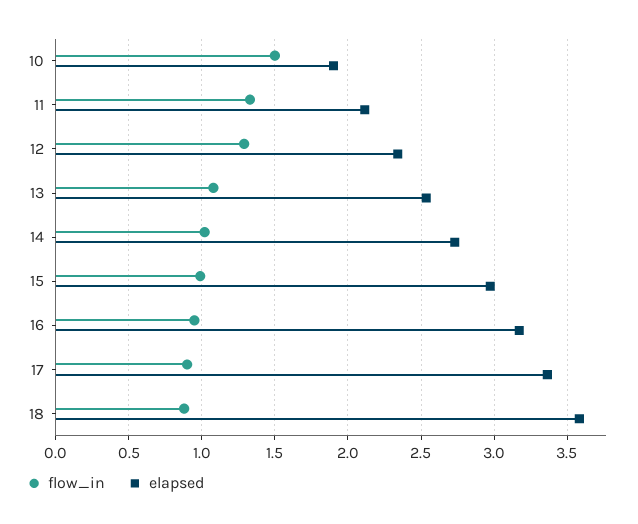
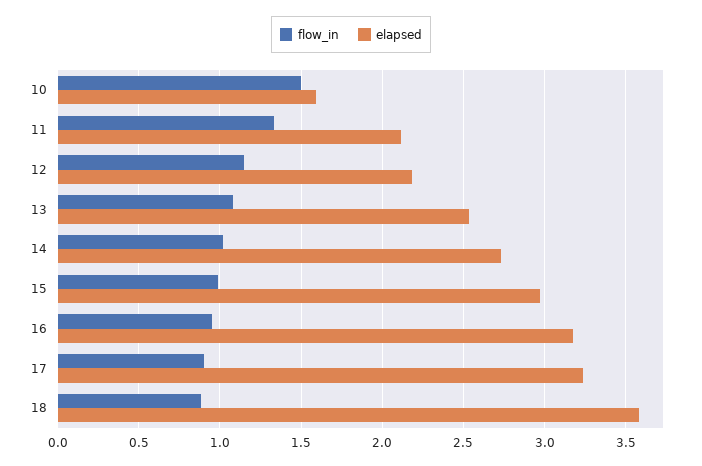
elapsed, 10: 1.9 -> 1.6
flow_in, 12: 1.3 -> 1.15
elapsed, 12: 2.35 -> 2.2
elapsed, 17: 3.35 -> 3.25

